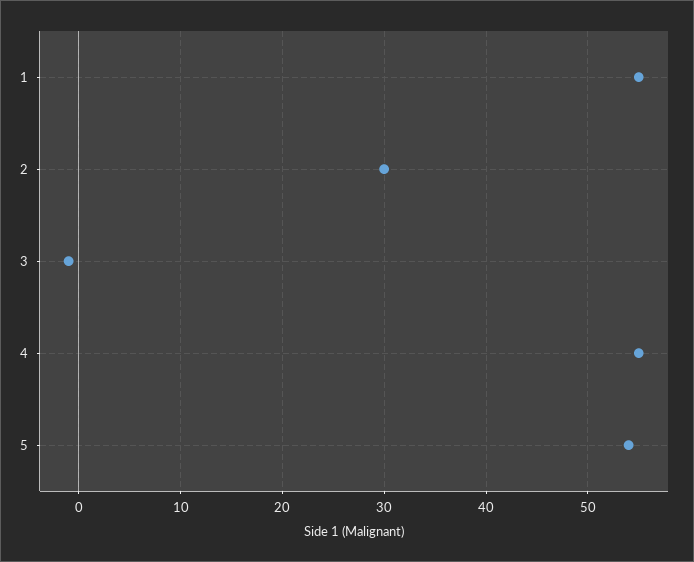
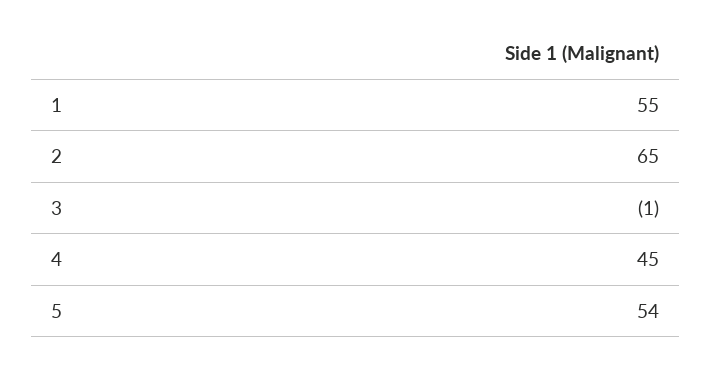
2: 30 -> 65
4: 55 -> 45

